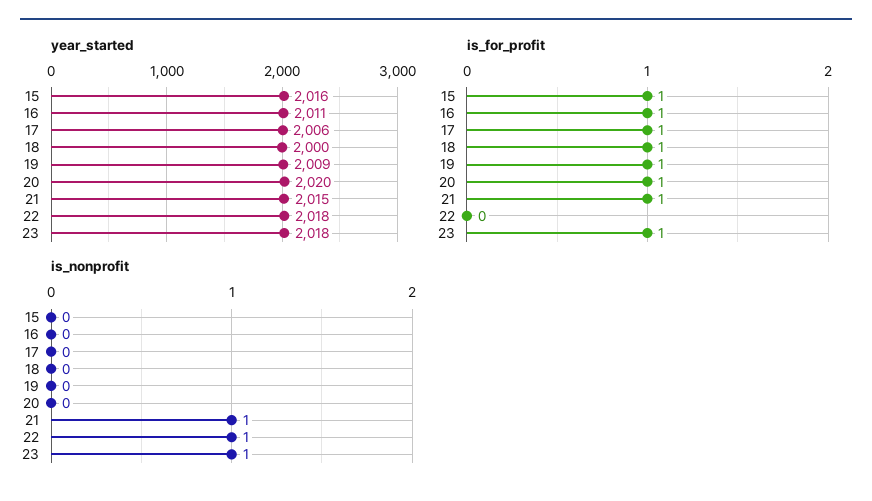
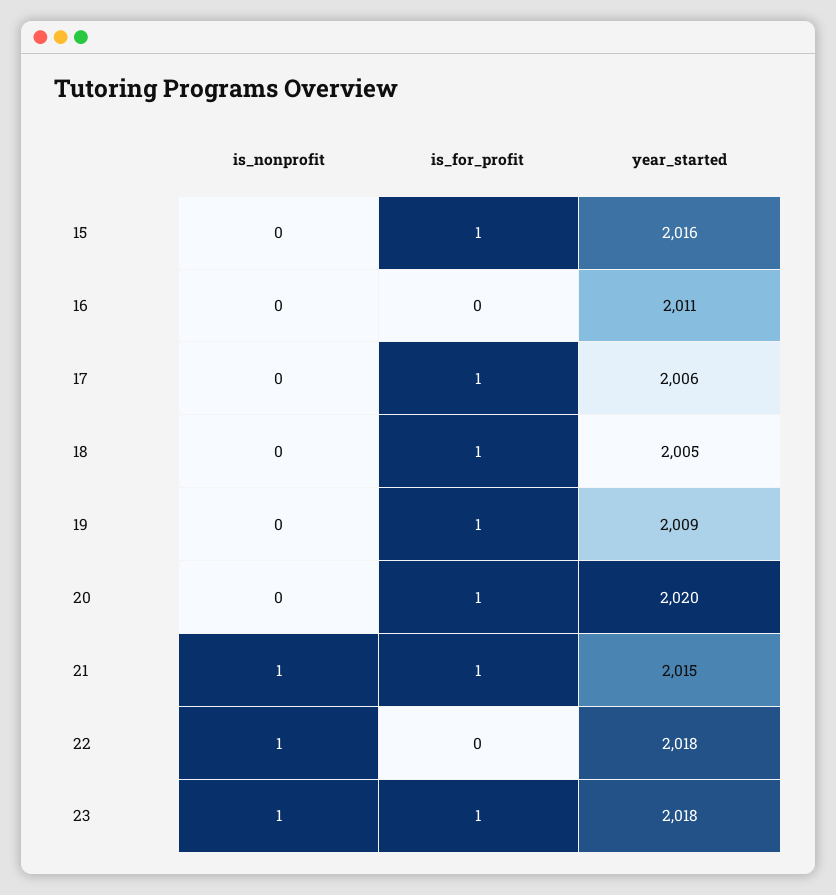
year_started, 18: 2000 -> 2005
is_for_profit, 16: 1 -> 0

